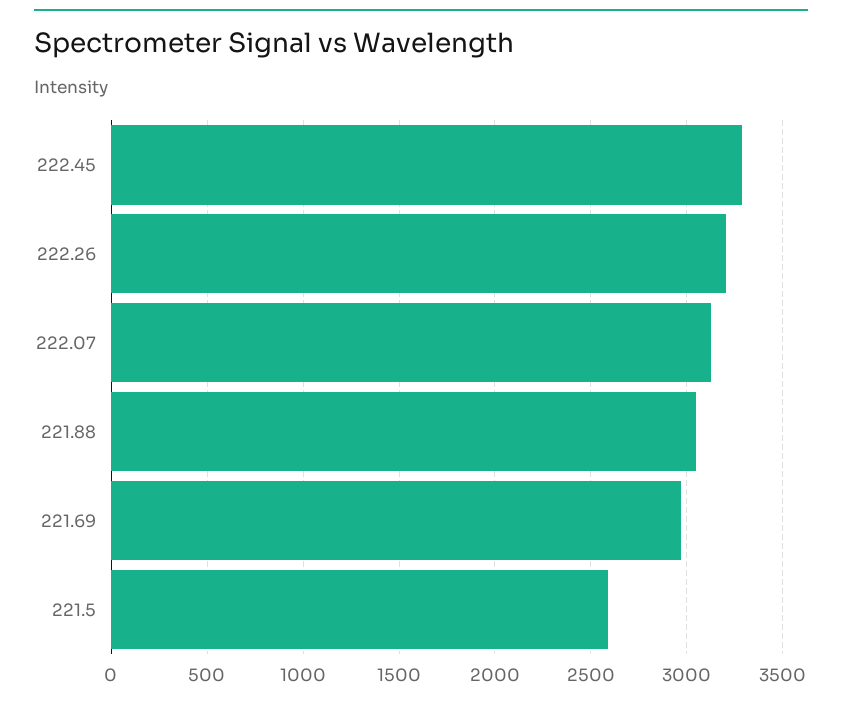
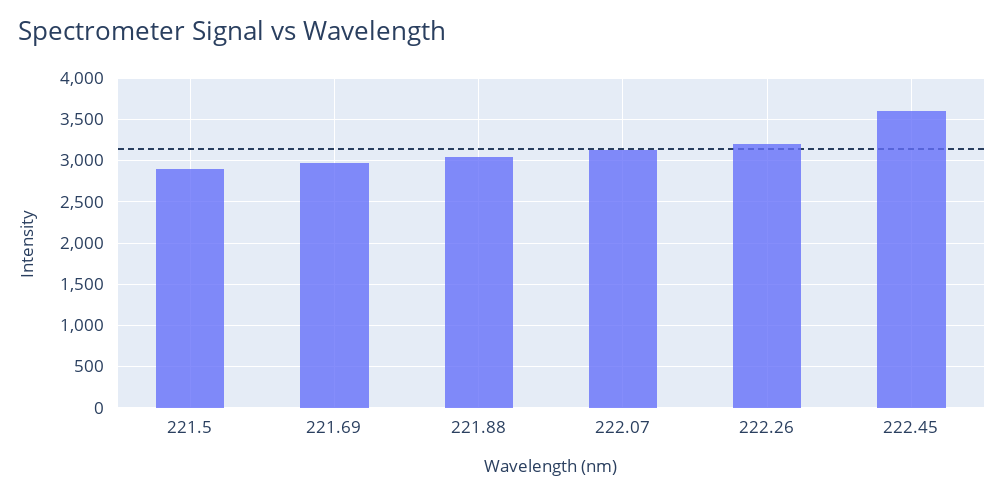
222.45: 3300 -> 3600
221.5: 2600 -> 2900

